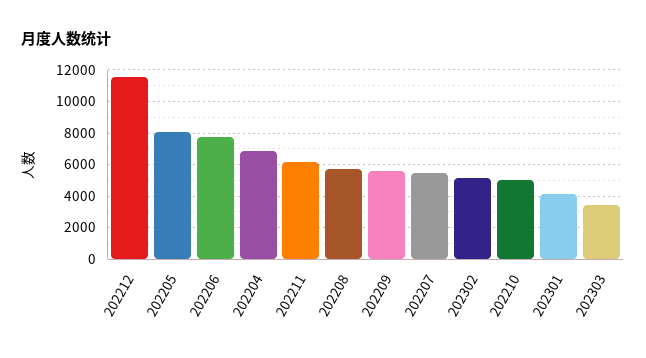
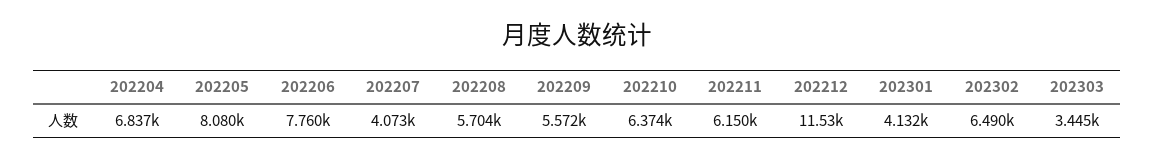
202207: 5500 -> 4073
202302: 5000 -> 6490
202210: 5000 -> 6374

